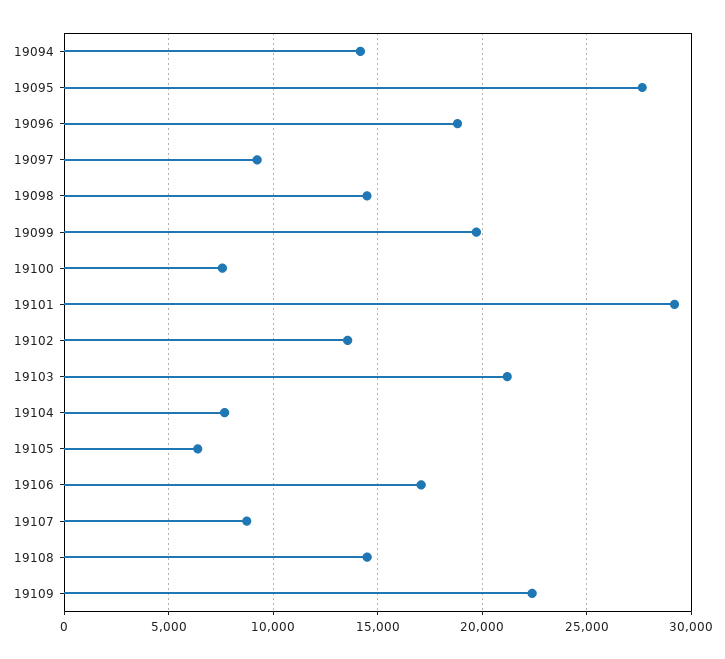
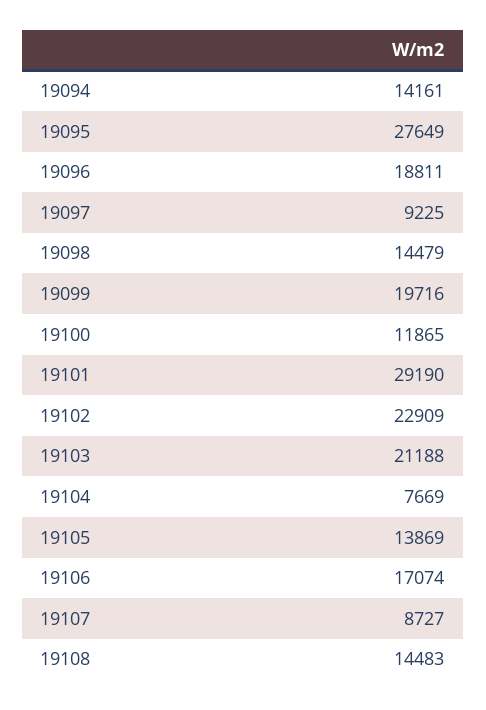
19100: 7500 -> 11865
19102: 13500 -> 22909
19105: 6500 -> 13869
19109: 22500 -> none

